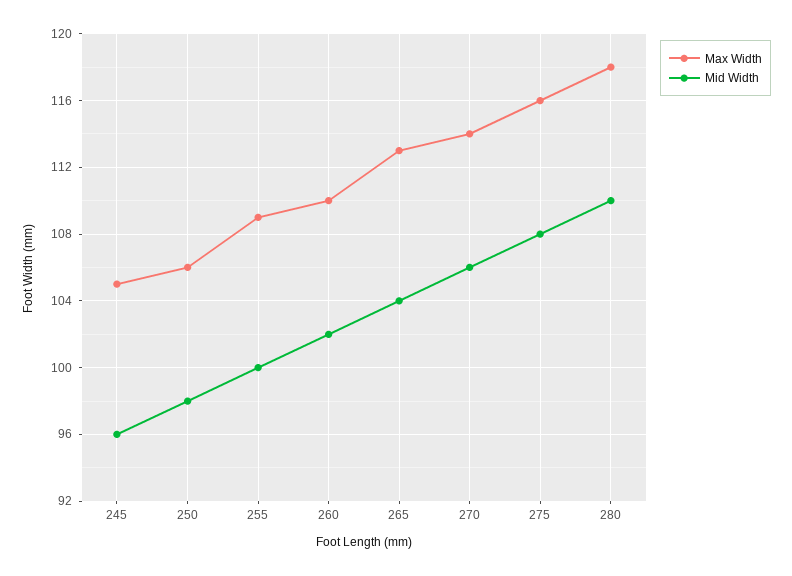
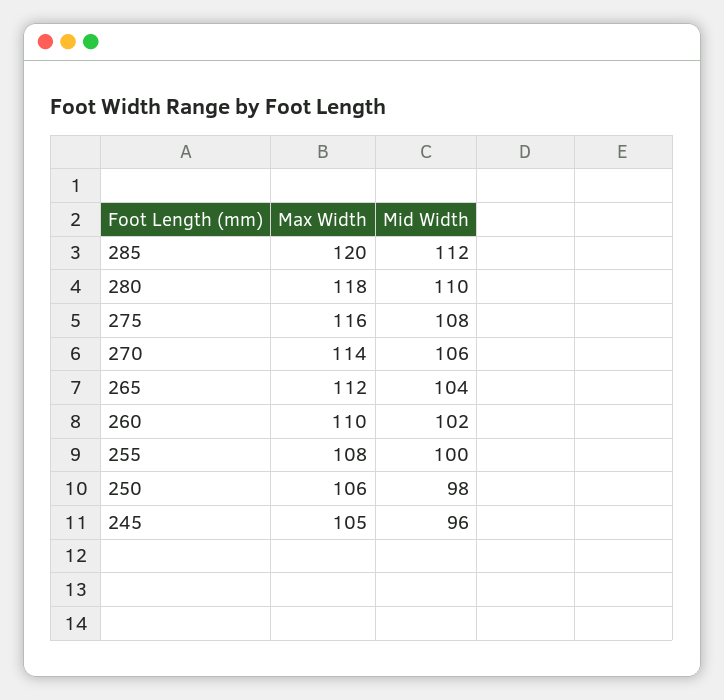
Max Width, 255: 109 -> 108
Max Width, 265: 113 -> 112
Max Width, 285: none -> 120
Mid Width, 285: none -> 112

